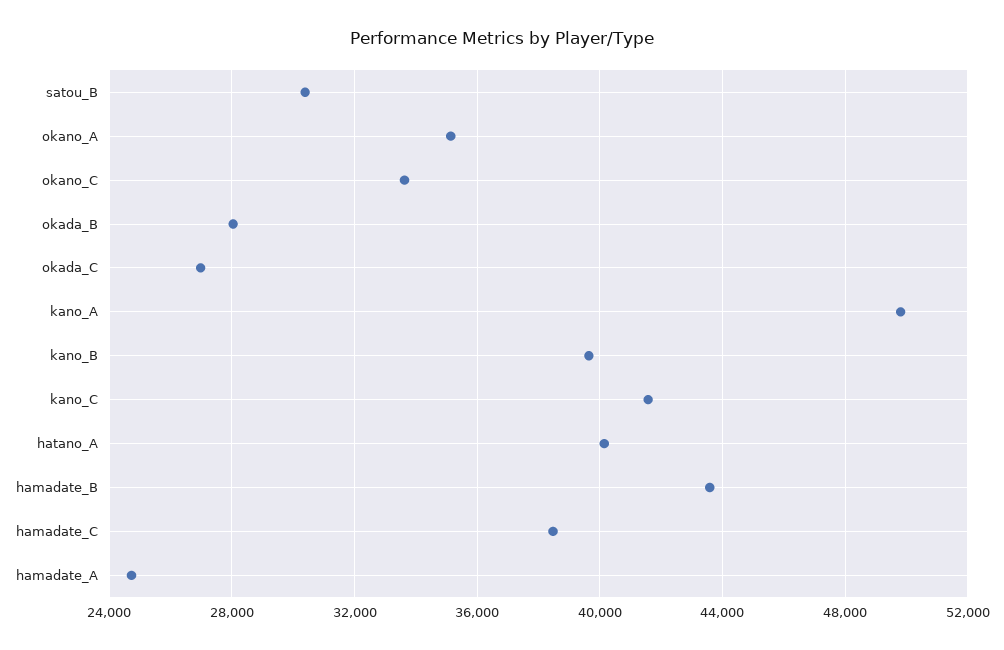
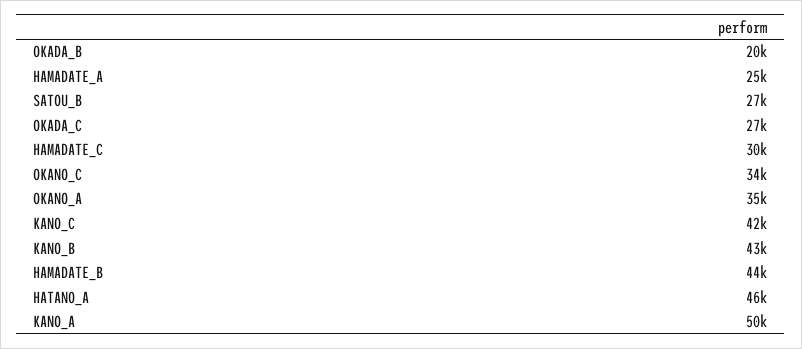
satou_B: 30500 -> 27000
okada_B: 28000 -> 20000
kano_B: 39500 -> 43000
hatano_A: 40000 -> 46000
hamadate_C: 38500 -> 30000

